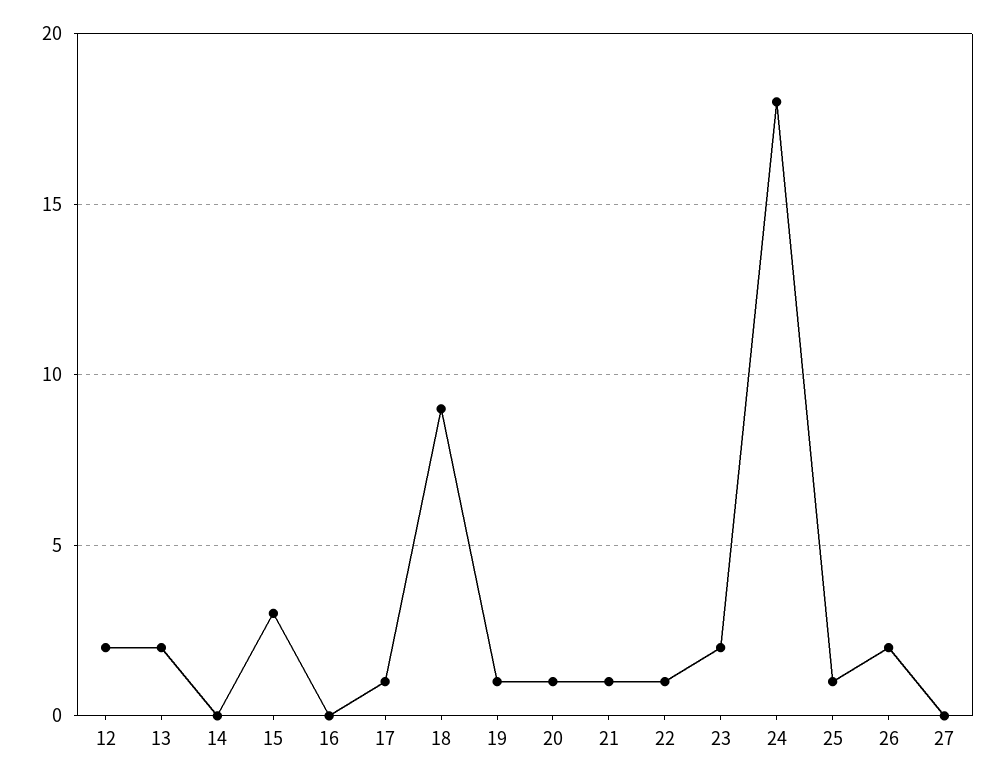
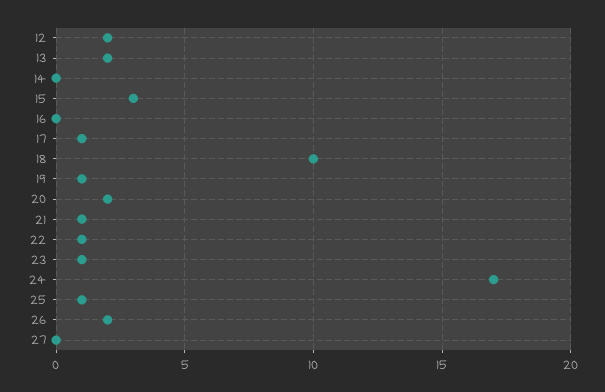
18: 9 -> 10
20: 1 -> 2
23: 2 -> 1
24: 18 -> 17

